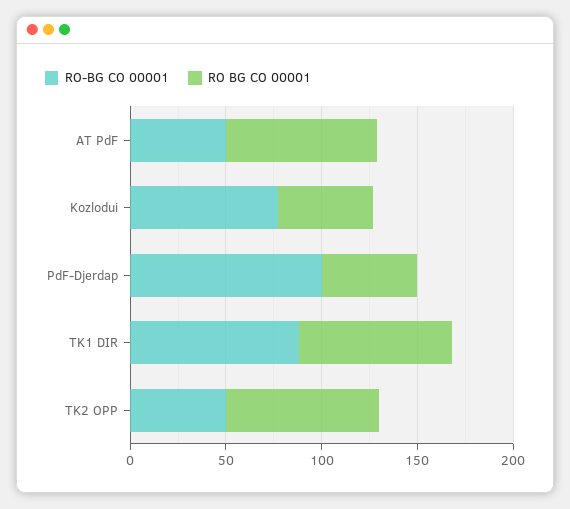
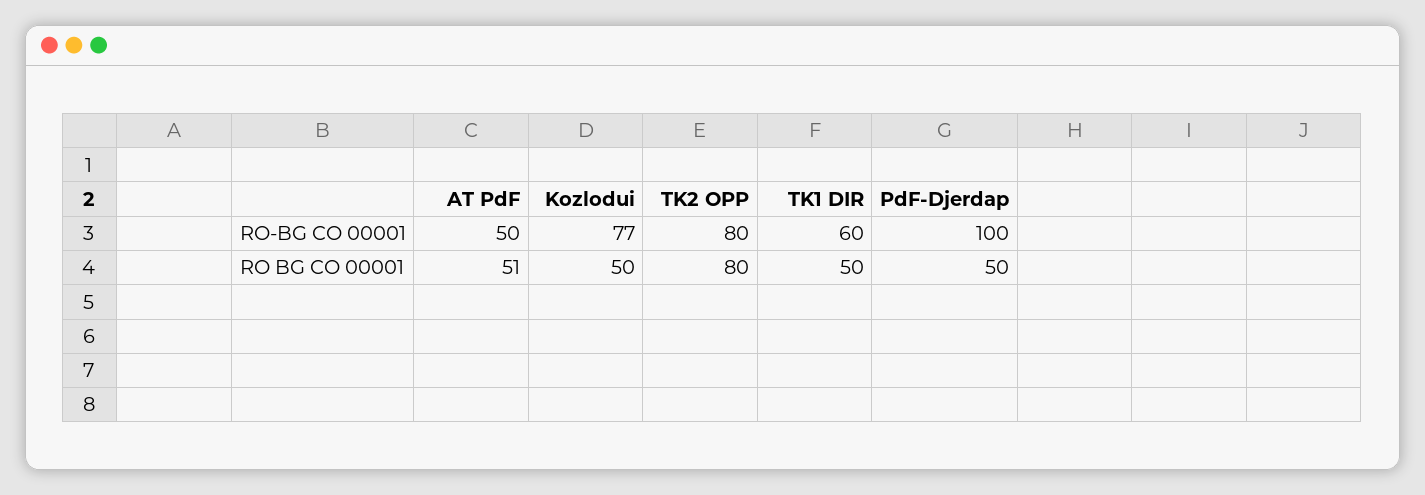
RO BG CO 00001, AT PdF: 80 -> 51
RO-BG CO 00001, TK1 DIR: 90 -> 60
RO BG CO 00001, TK1 DIR: 80 -> 50
RO-BG CO 00001, TK2 OPP: 50 -> 80

